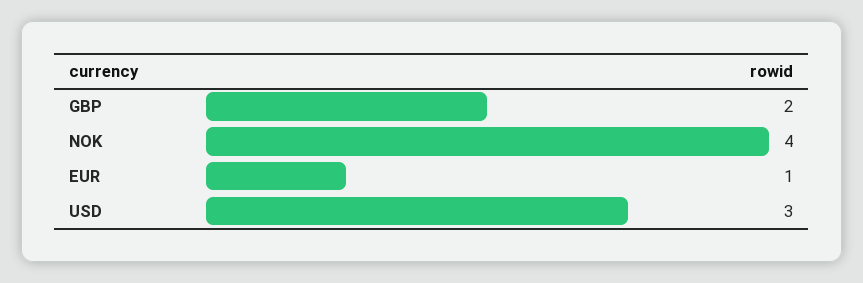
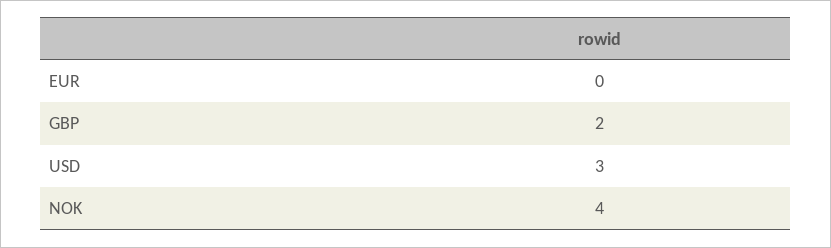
EUR: 1 -> 0

